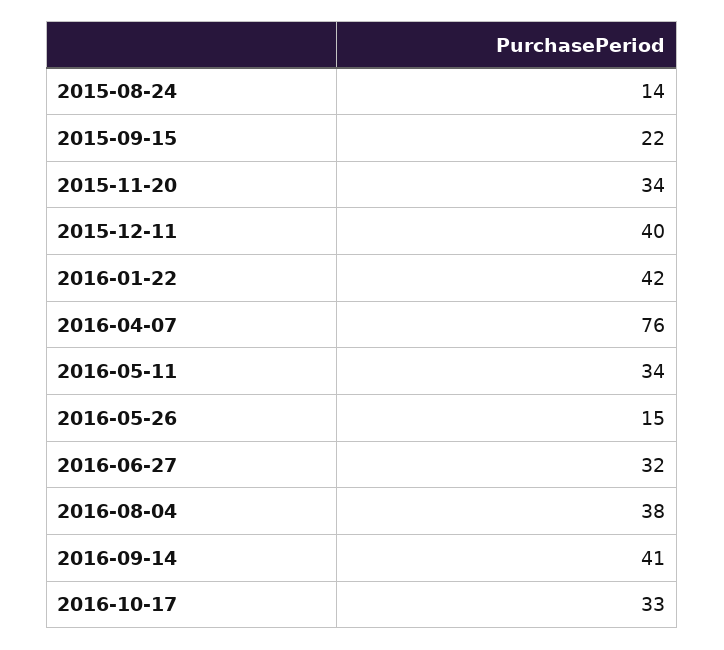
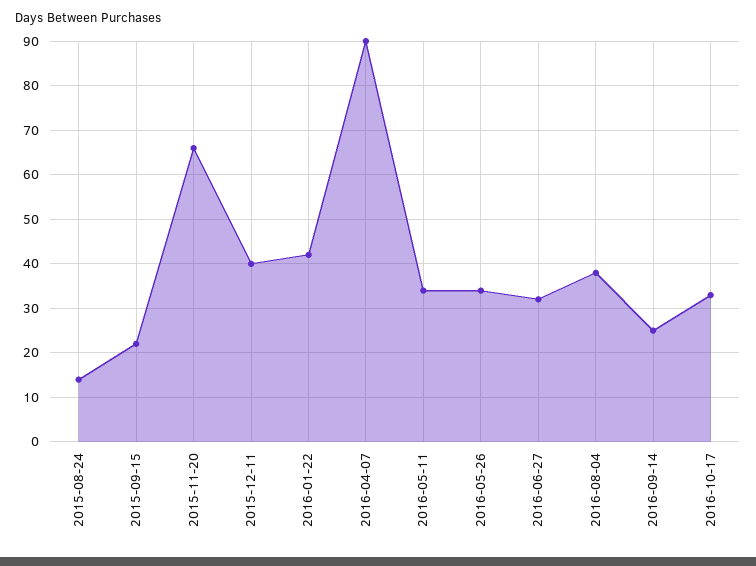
2015-11-20: 34 -> 65
2016-04-07: 76 -> 90
2016-05-26: 15 -> 35
2016-09-14: 41 -> 25

